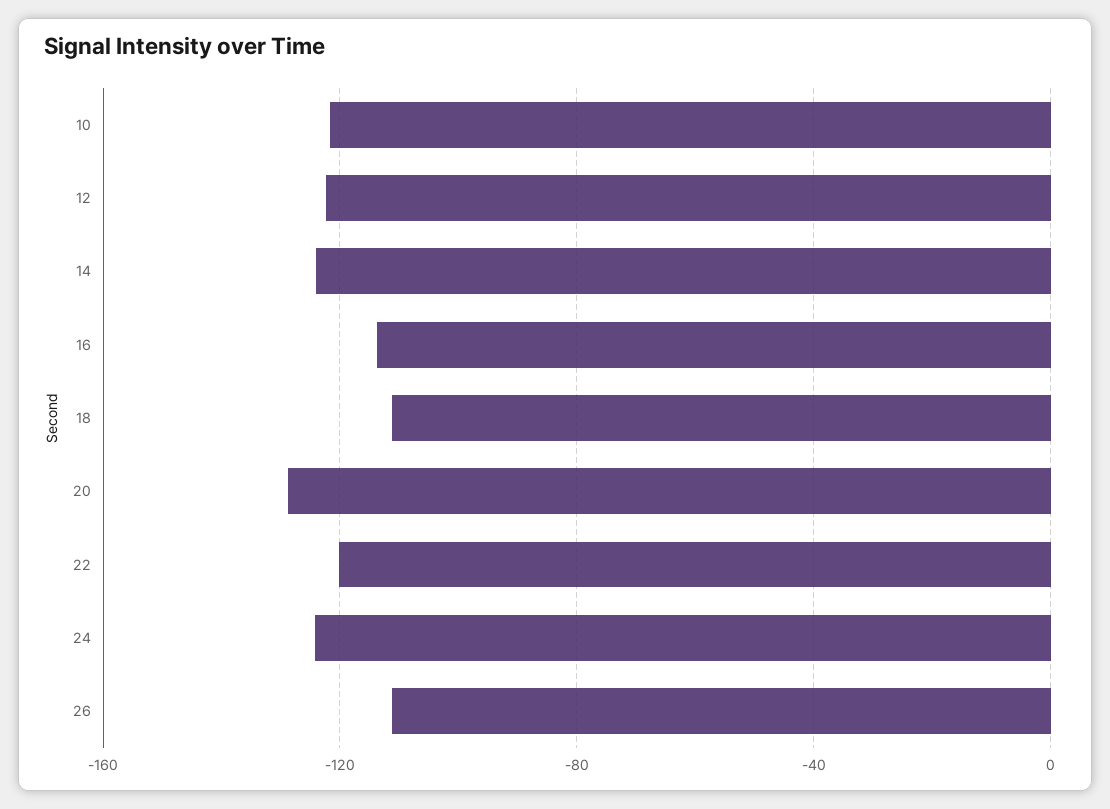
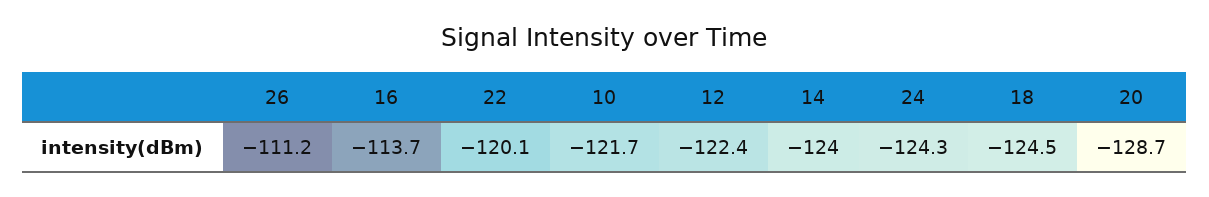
18: -110 -> -124.5

